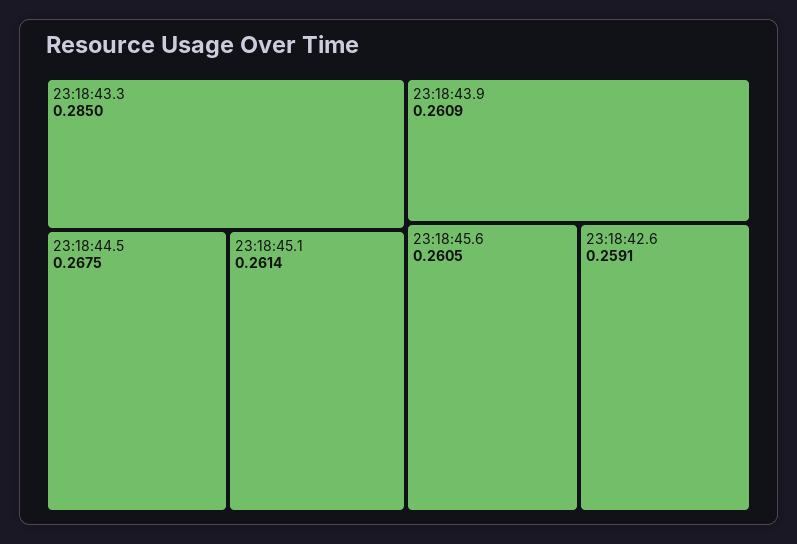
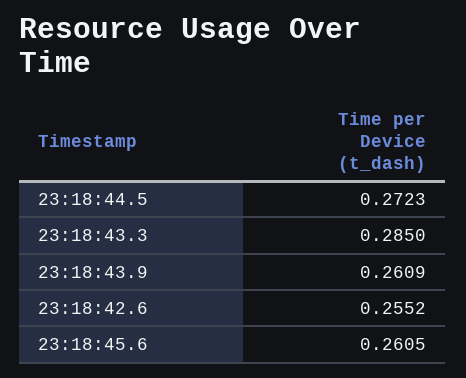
23:18:44.5: 0.2675 -> 0.2723
23:18:45.1: 0.2614 -> none
23:18:42.6: 0.2591 -> 0.2552

